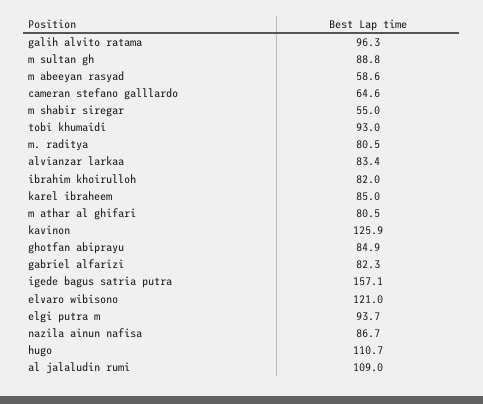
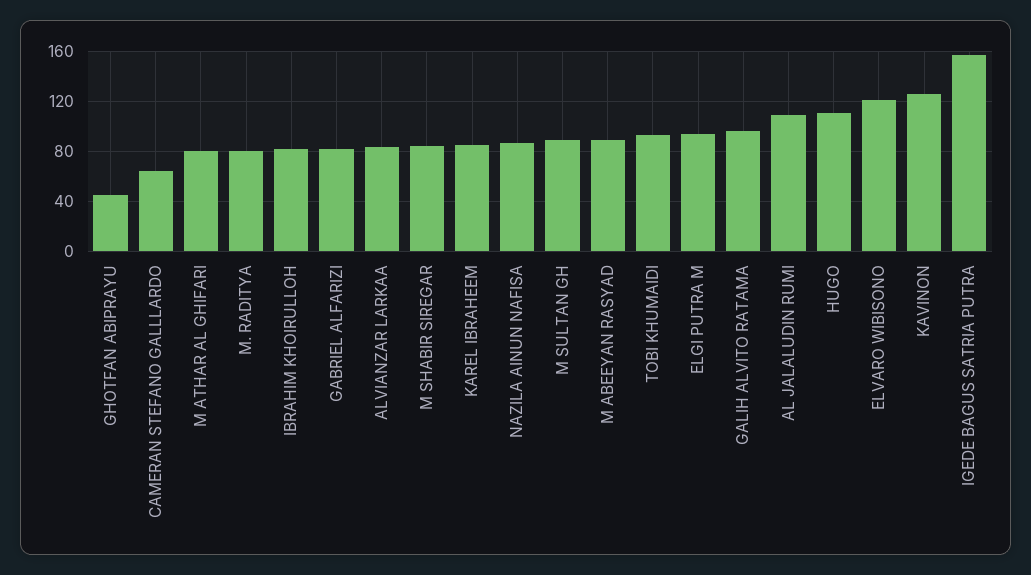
m abeeyan rasyad: 58.6 -> 90
m shabir siregar: 55 -> 85
ghotfan abiprayu: 84.9 -> 45

